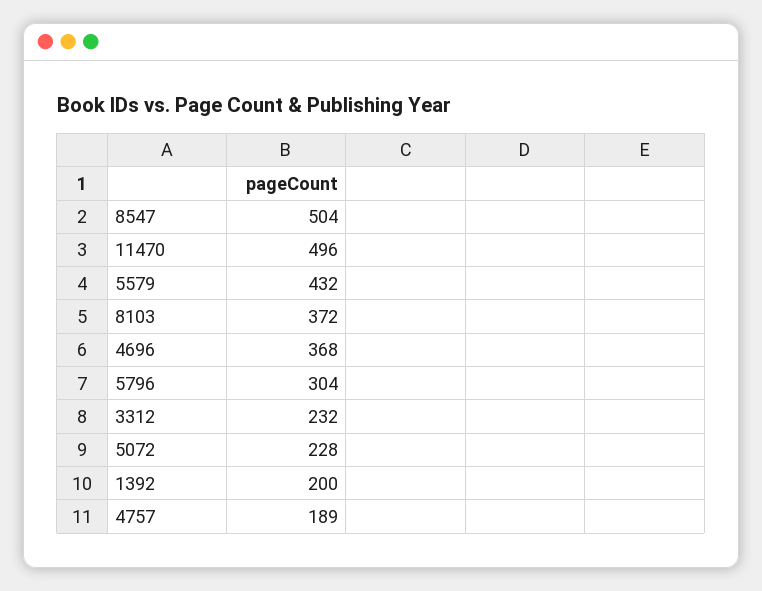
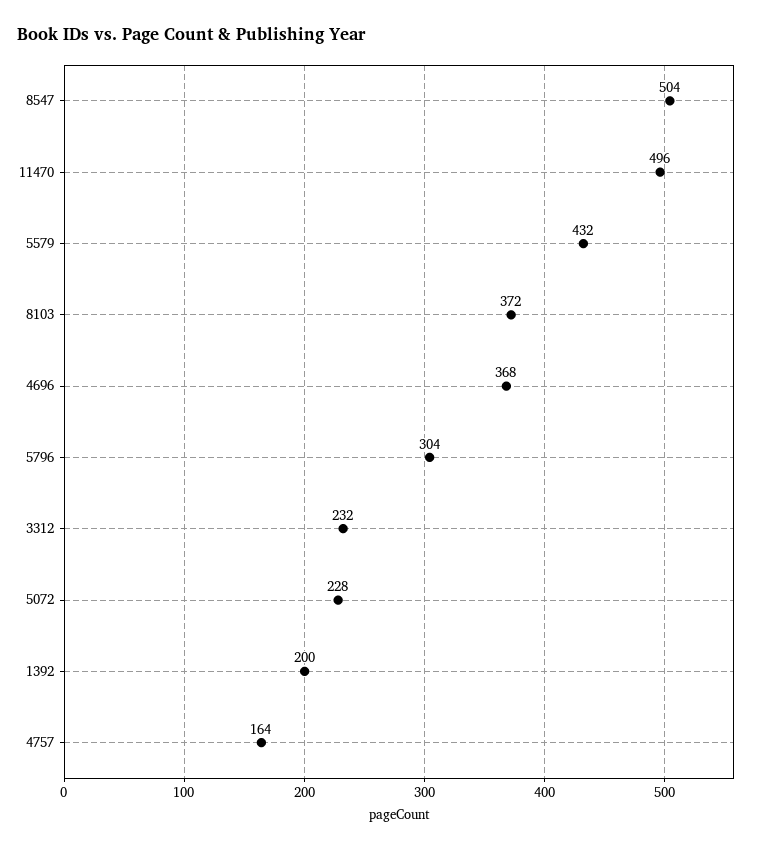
4757: 189 -> 164

